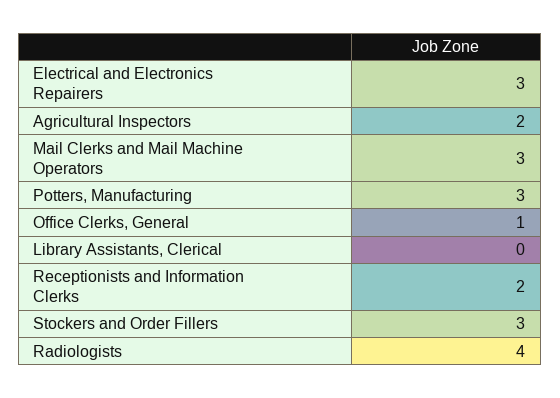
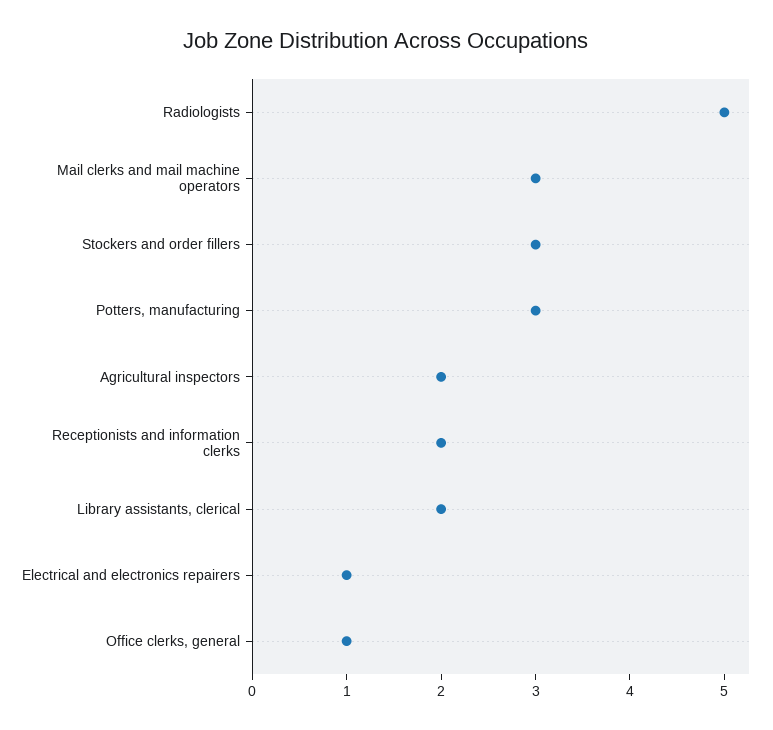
Electrical and Electronics Repairers: 3 -> 1
Library Assistants, Clerical: 0 -> 2
Radiologists: 4 -> 5

